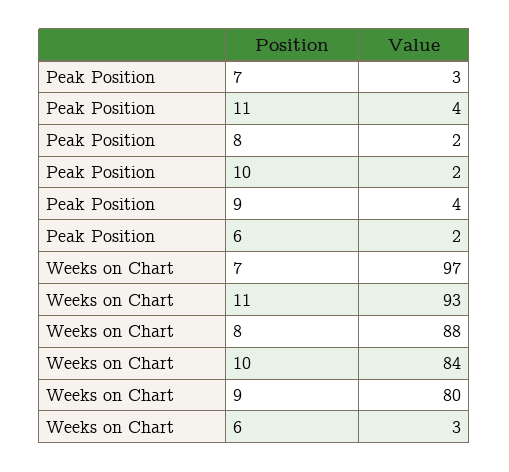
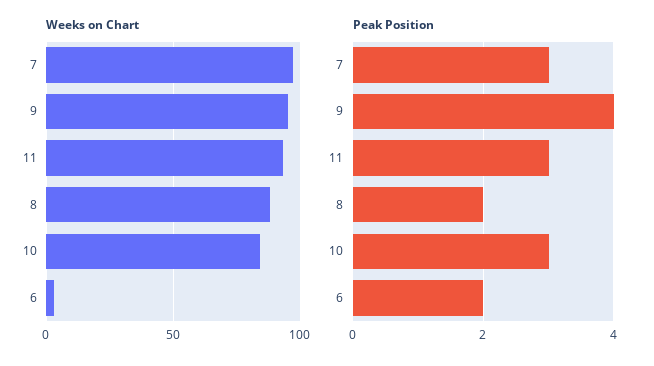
Peak Position, 11: 4 -> 3
Peak Position, 10: 2 -> 3
Weeks on Chart, 9: 80 -> 95

